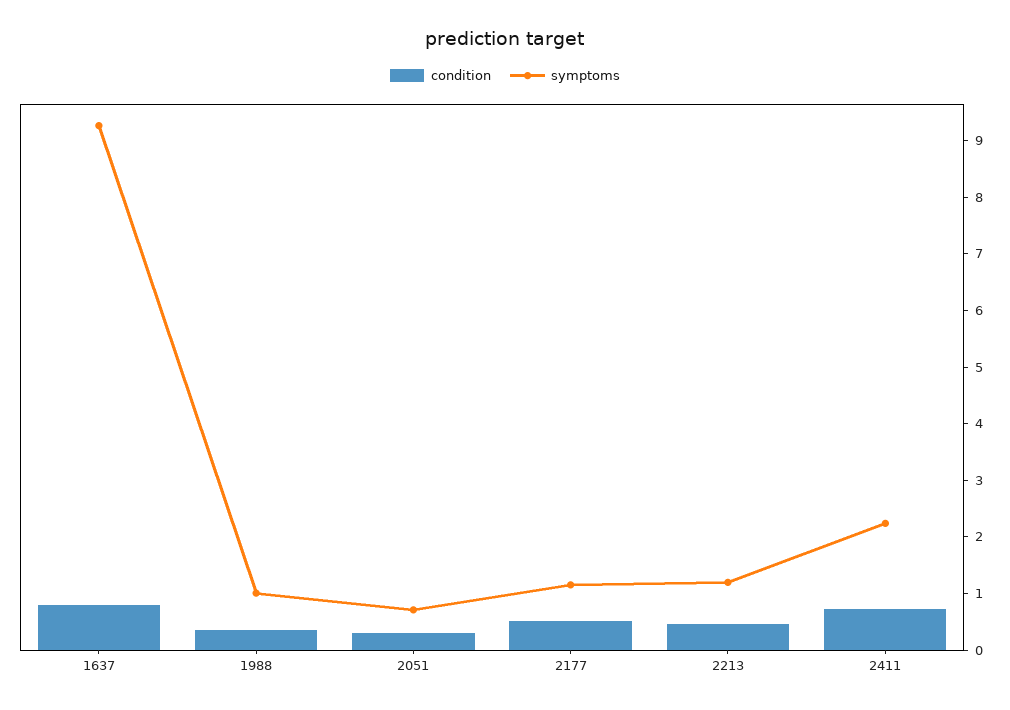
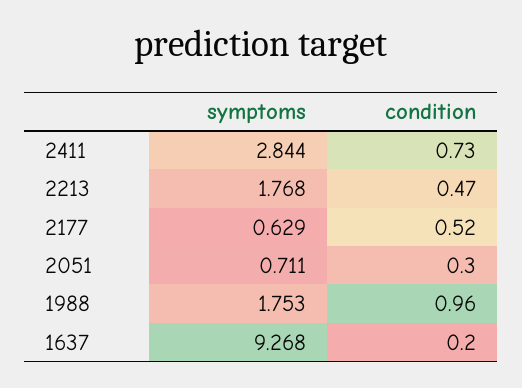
condition, 1637: 0.8 -> 0.2
condition, 1988: 0.4 -> 0.96
symptoms, 1988: 1 -> 1.753
symptoms, 2177: 1.2 -> 0.629
symptoms, 2213: 1.2 -> 1.768
symptoms, 2411: 2.2 -> 2.844

